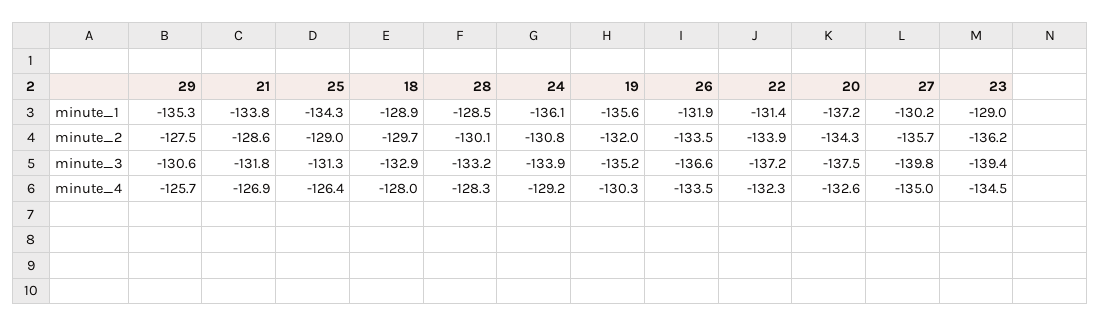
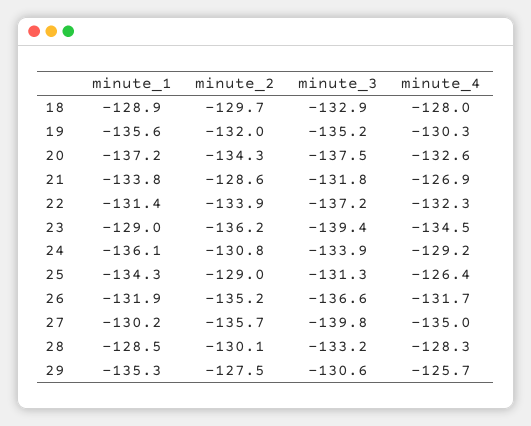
26, minute_2: -133.5 -> -135.2
26, minute_4: -133.5 -> -131.7

